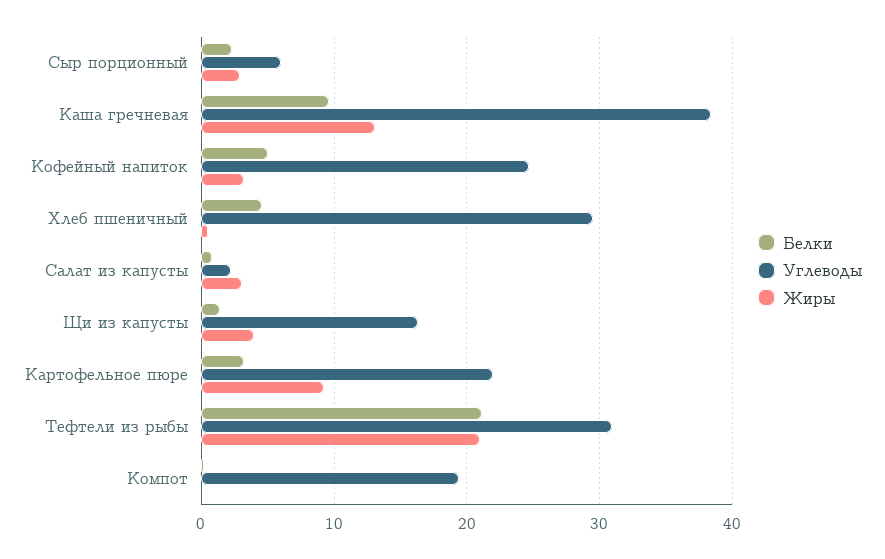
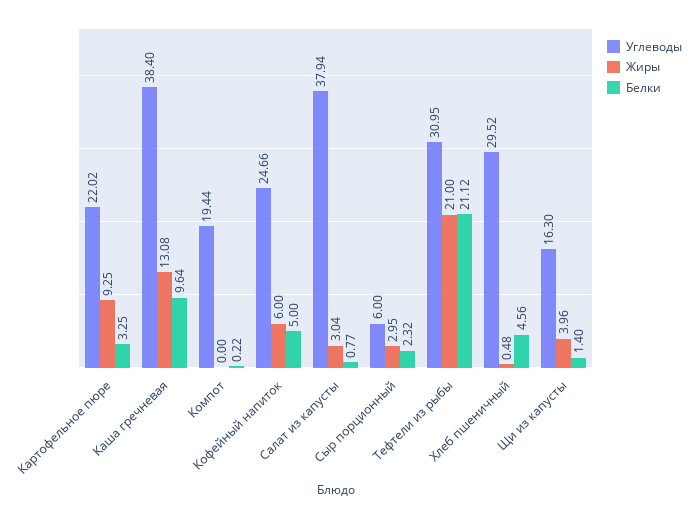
Жиры, Кофейный напиток: 3 -> 6
Углеводы, Салат из капусты: 2 -> 37.94

